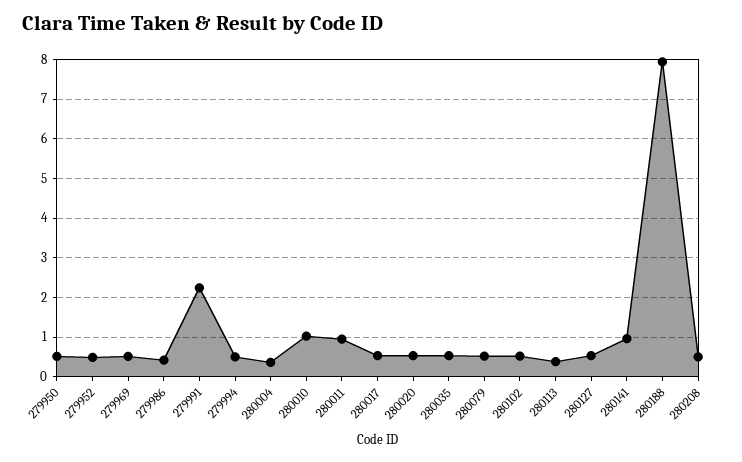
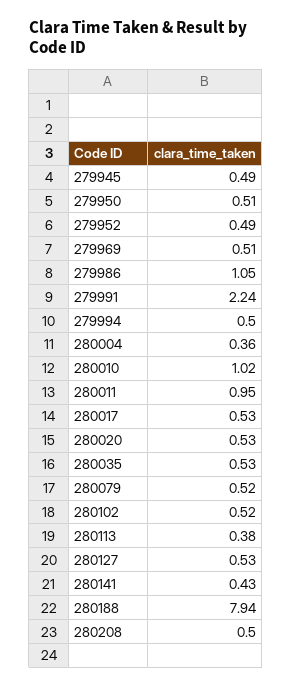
279986: 0.4 -> 1.05
280141: 1 -> 0.43
279945: none -> 0.49

